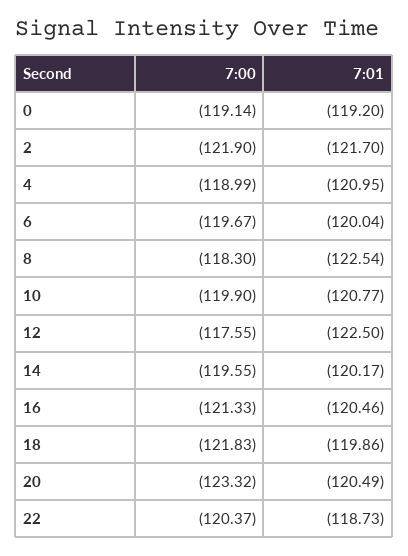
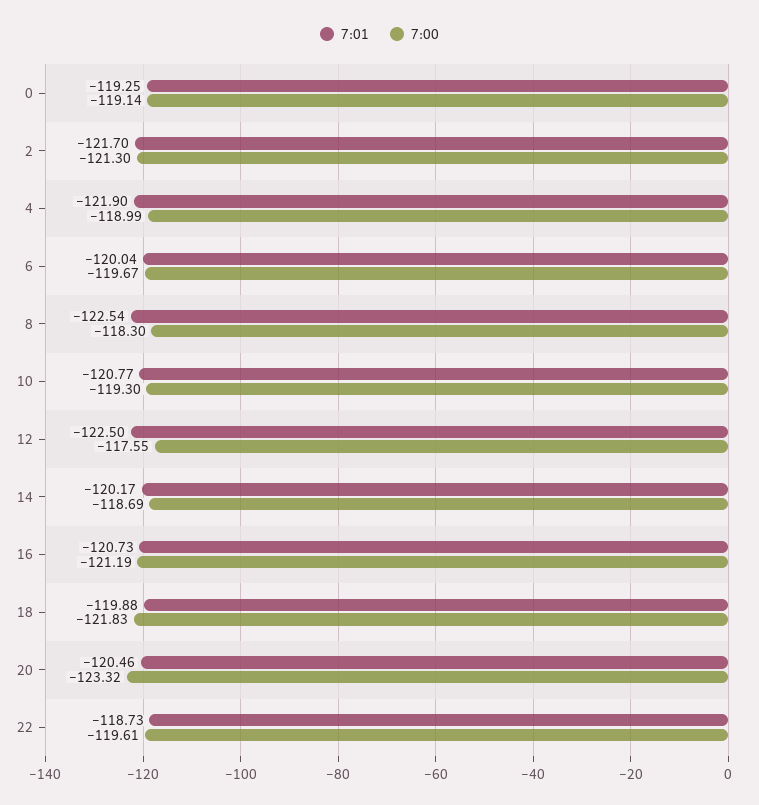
7:01, 0: -119.2 -> -119.25
7:00, 2: -121.9 -> -121.3
7:01, 4: -120.95 -> -121.9
7:00, 10: -119.9 -> -119.3
7:00, 14: -119.55 -> -118.69
7:00, 16: -121.33 -> -121.19
7:01, 16: -120.46 -> -120.73
7:01, 18: -119.86 -> -119.88
7:01, 20: -120.49 -> -120.46
7:00, 22: -120.37 -> -119.61

